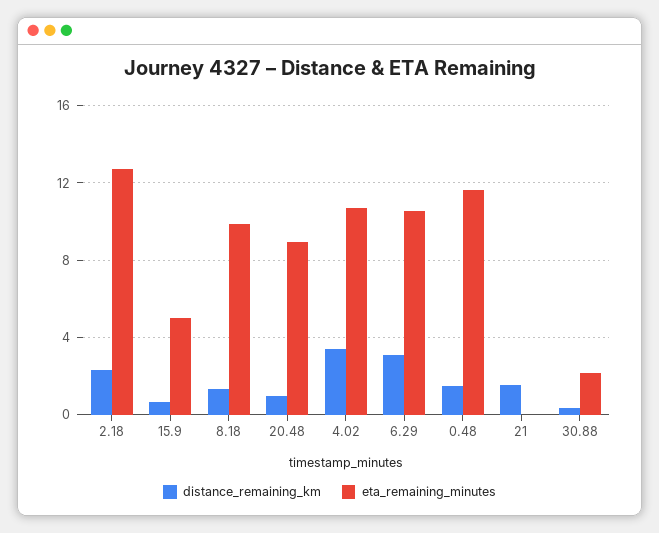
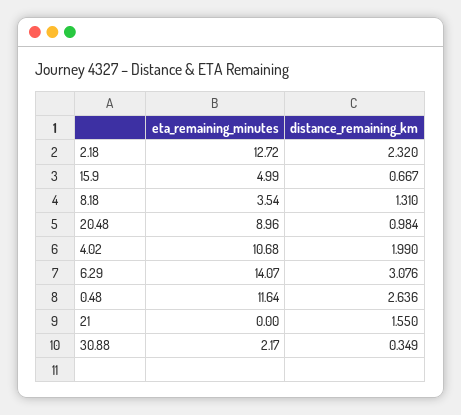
eta_remaining_minutes, 8.18: 10 -> 3.54
distance_remaining_km, 4.02: 3.5 -> 1.99
eta_remaining_minutes, 6.29: 10.5 -> 14.07
distance_remaining_km, 0.48: 1.5 -> 2.636

